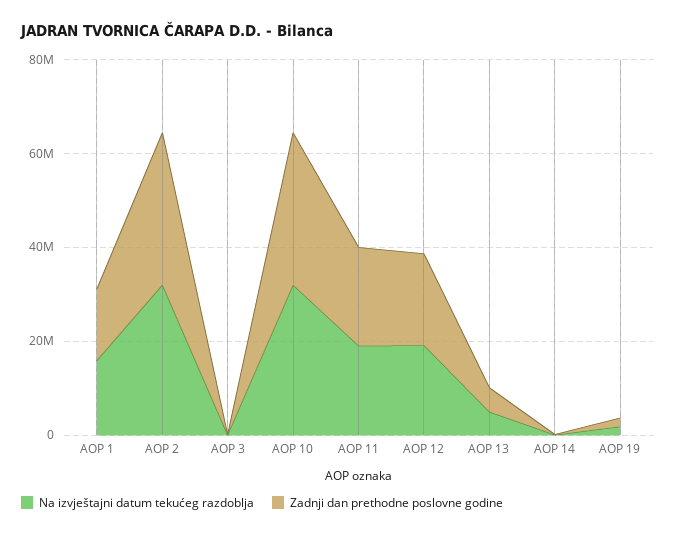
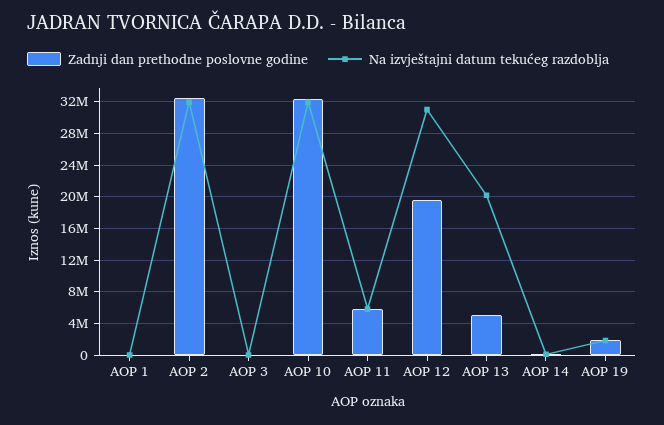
Na izvještajni datum tekućeg razdoblja, AOP 1: 15000000 -> 0
Zadnji dan prethodne poslovne godine, AOP 1: 15000000 -> 0
Na izvještajni datum tekućeg razdoblja, AOP 11: 20000000 -> 6000000
Zadnji dan prethodne poslovne godine, AOP 11: 20000000 -> 6000000
Na izvještajni datum tekućeg razdoblja, AOP 12: 20000000 -> 31000000
Na izvještajni datum tekućeg razdoblja, AOP 13: 5000000 -> 20000000

